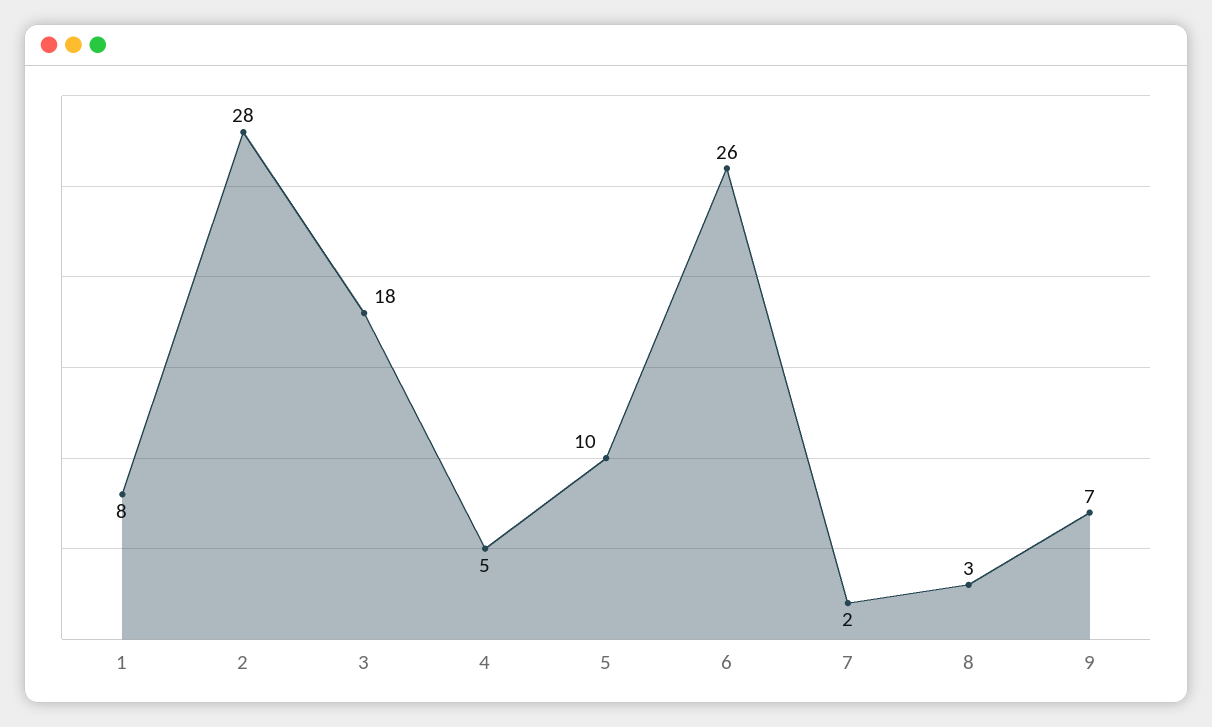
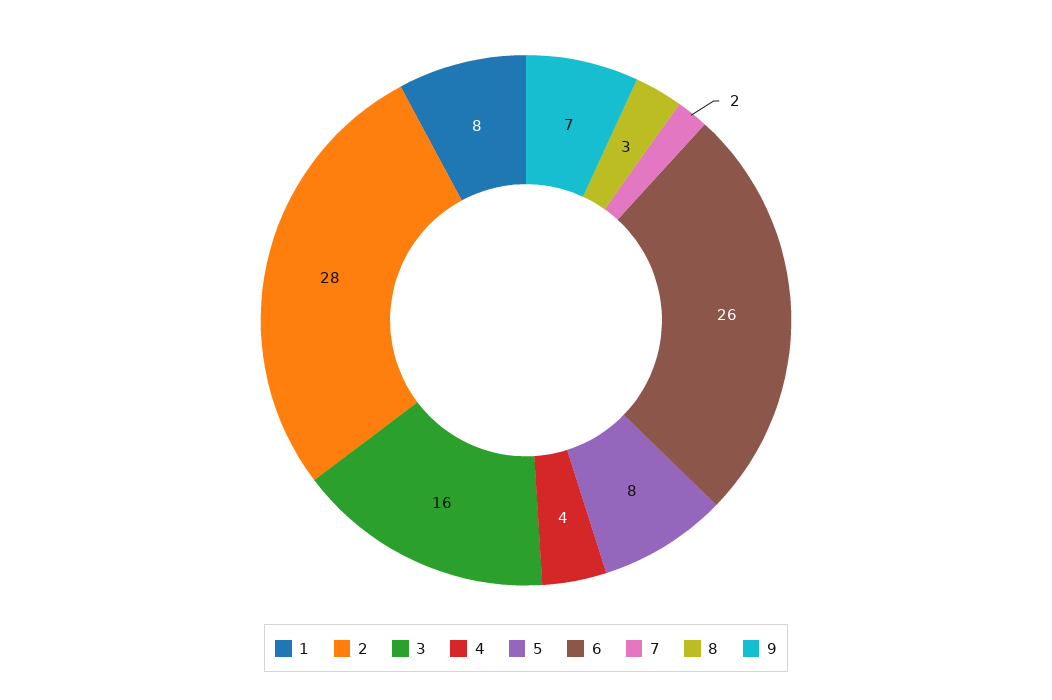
3: 18 -> 16
4: 5 -> 4
5: 10 -> 8

